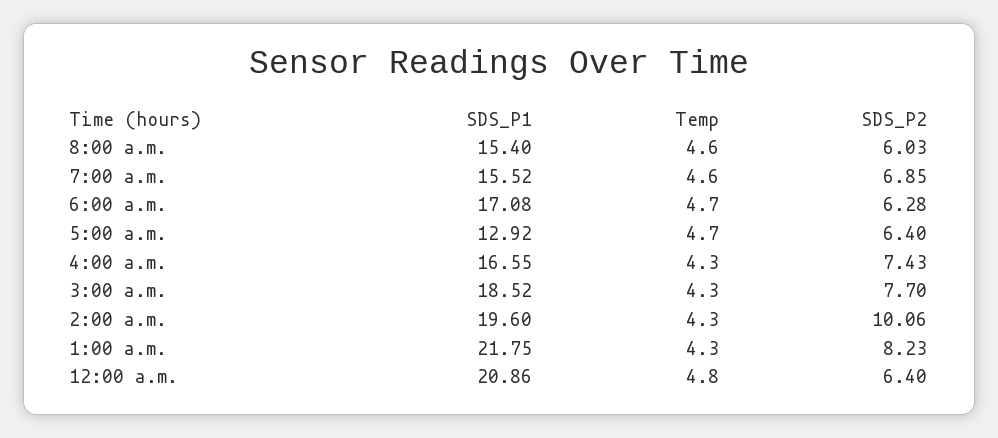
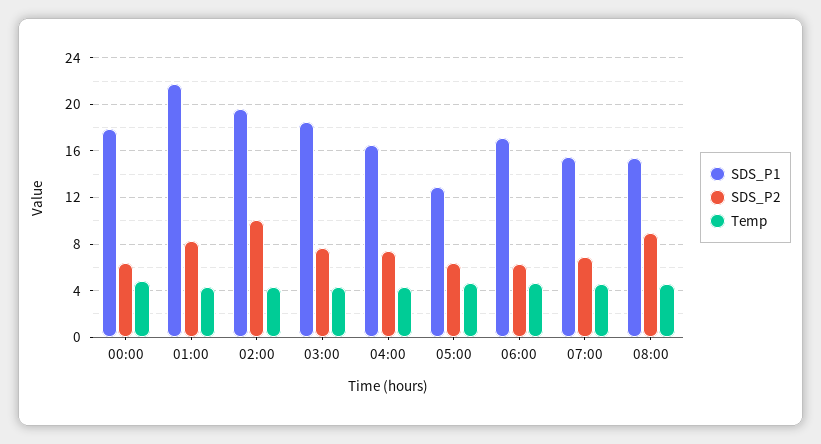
SDS_P2, 8:00 a.m.: 6.03 -> 9
SDS_P1, 12:00 a.m.: 20.86 -> 18

